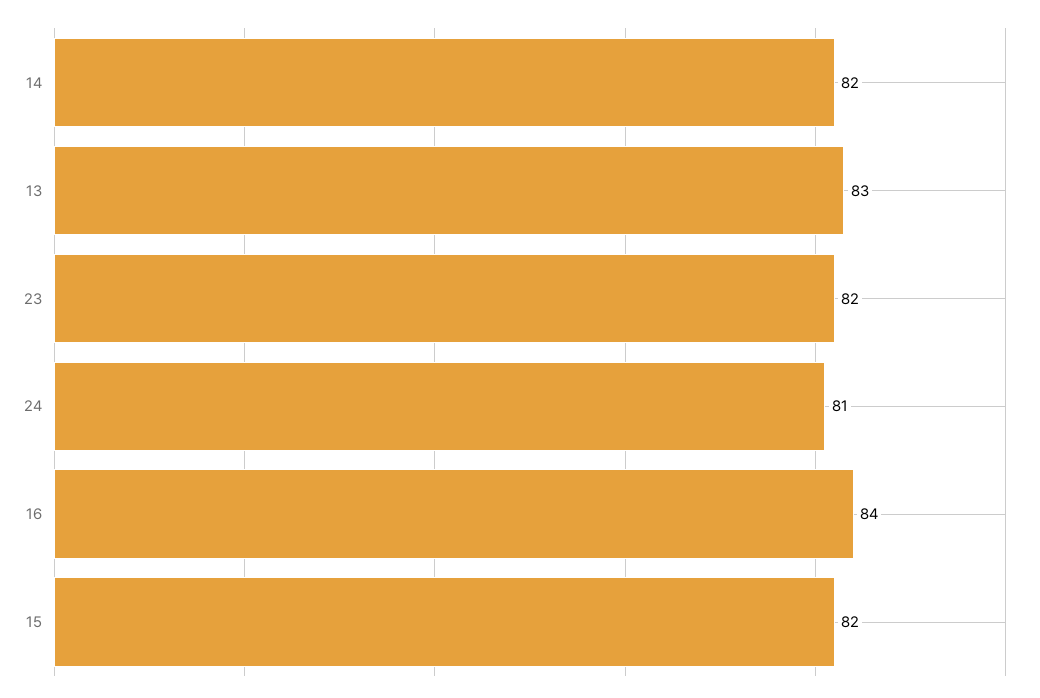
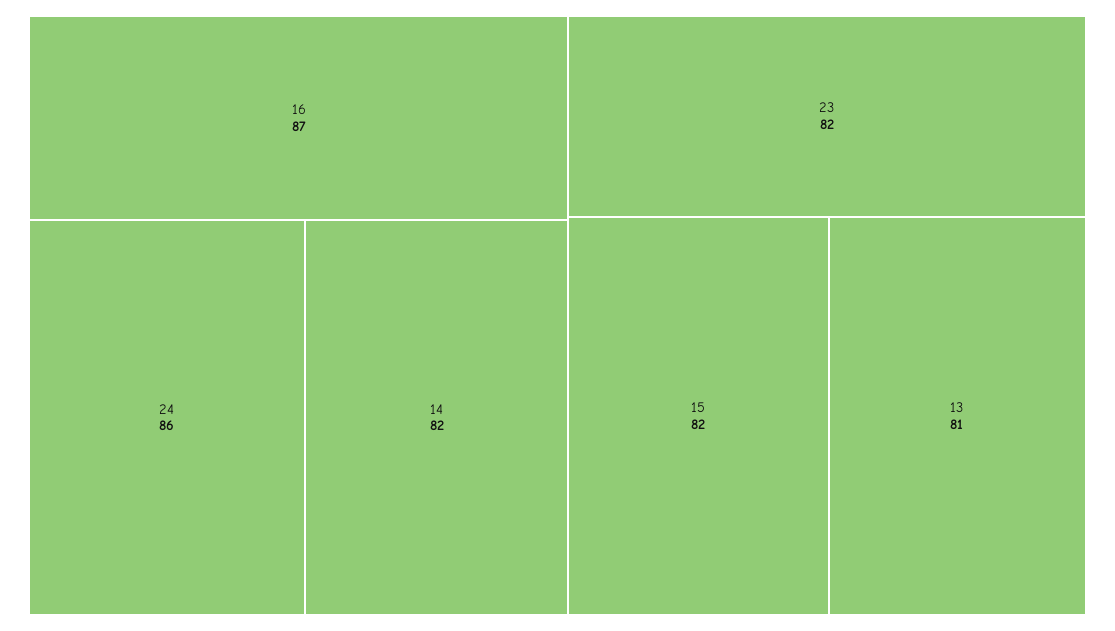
13: 83 -> 81
24: 81 -> 86
16: 84 -> 87

